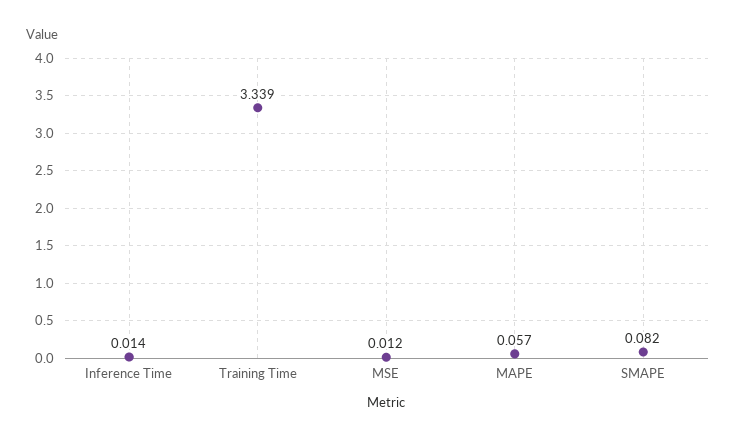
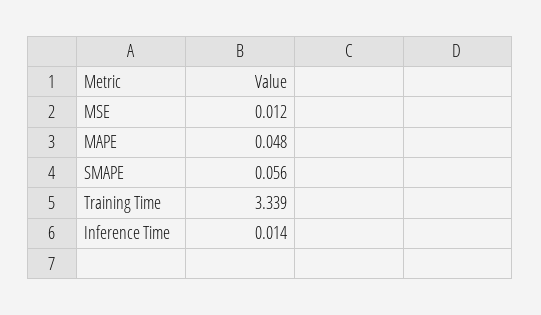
MAPE: 0.057 -> 0.048
SMAPE: 0.082 -> 0.056

